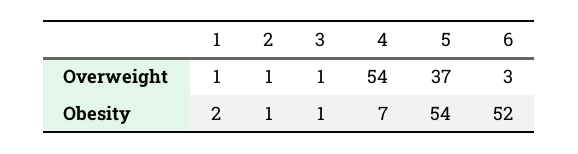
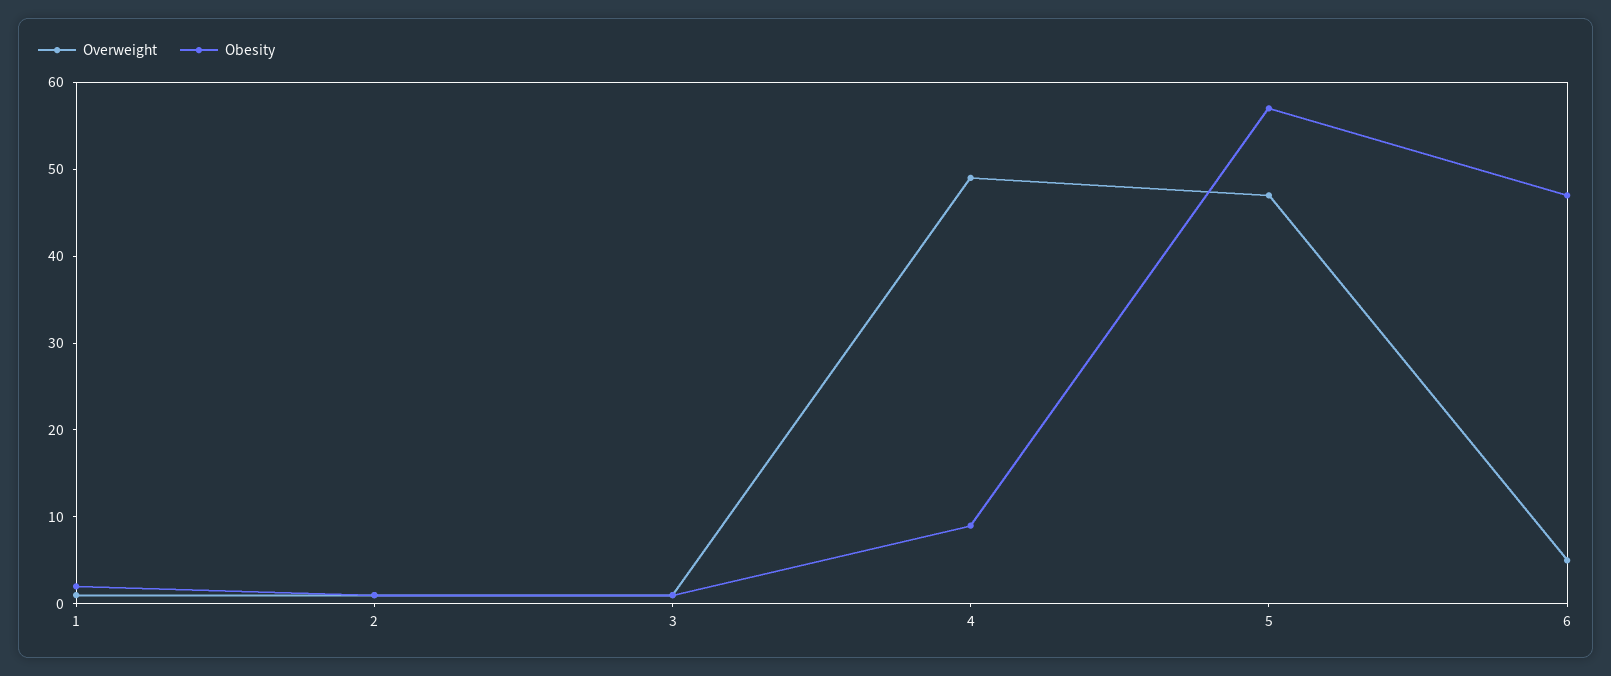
Overweight, 4: 54 -> 49
Overweight, 5: 37 -> 47
Overweight, 6: 3 -> 5
Obesity, 4: 7 -> 9
Obesity, 5: 54 -> 57
Obesity, 6: 52 -> 47

